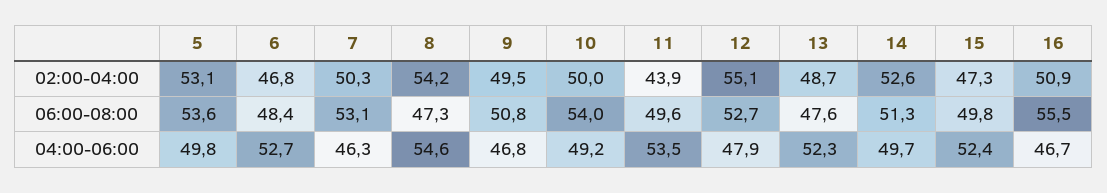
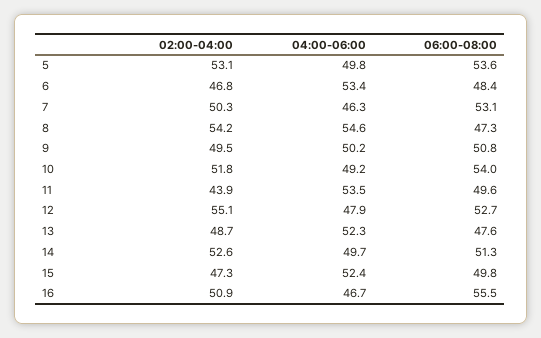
10, 02:00-04:00: 50 -> 51.8
6, 04:00-06:00: 52.7 -> 53.4
9, 04:00-06:00: 46.8 -> 50.2

